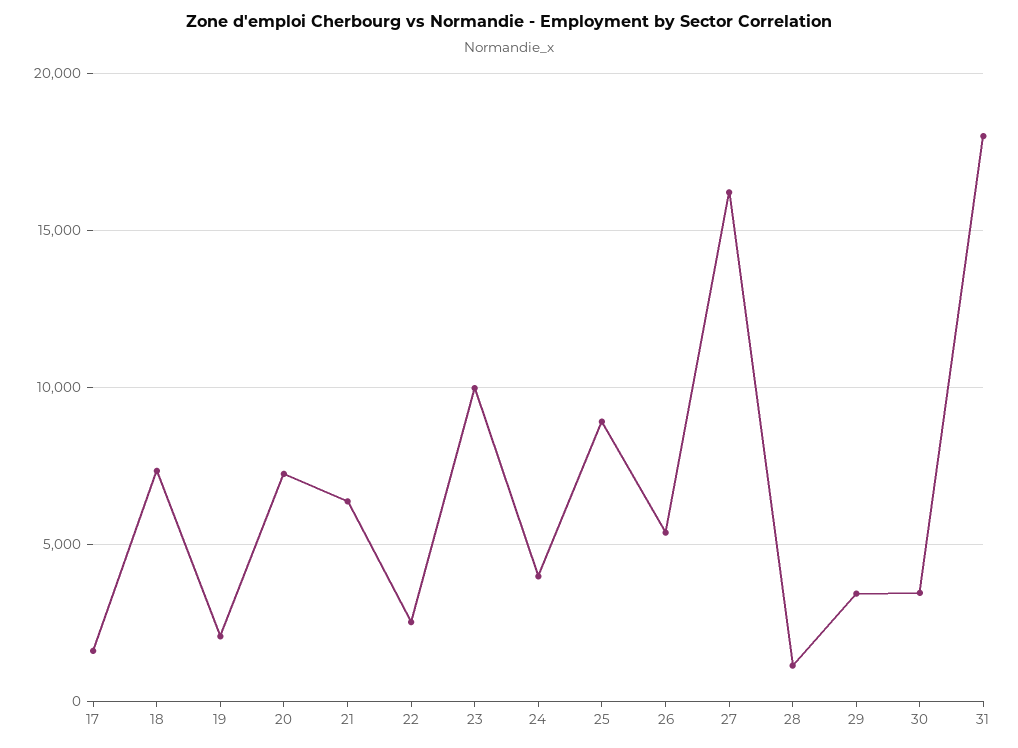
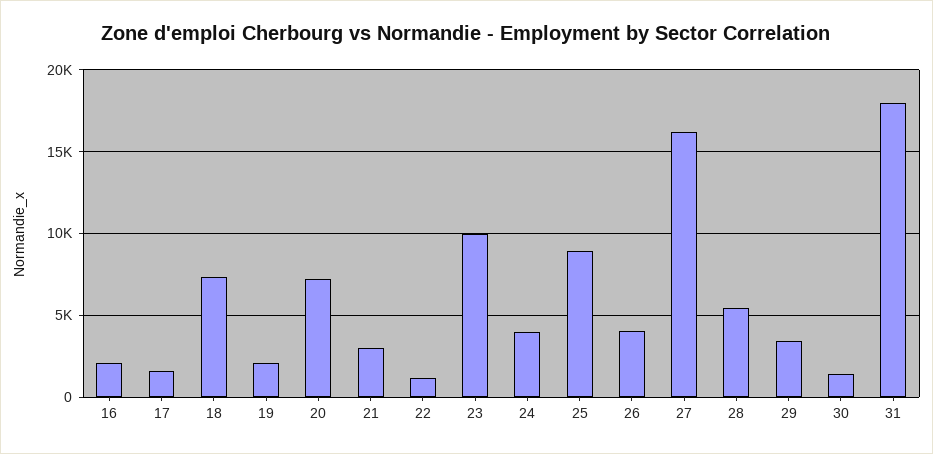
21: 6500 -> 3000
22: 2500 -> 1000
26: 5500 -> 4000
28: 1000 -> 5500
30: 3500 -> 1500
16: none -> 2000

